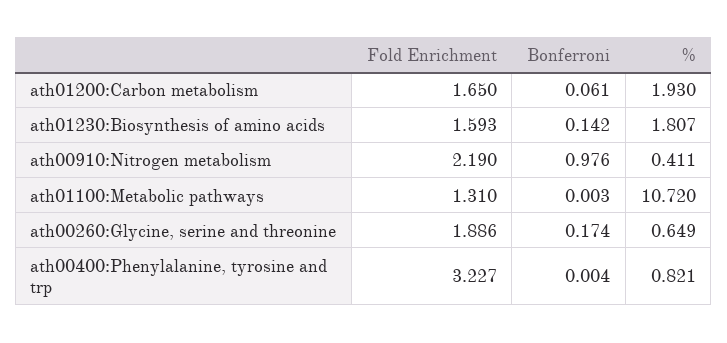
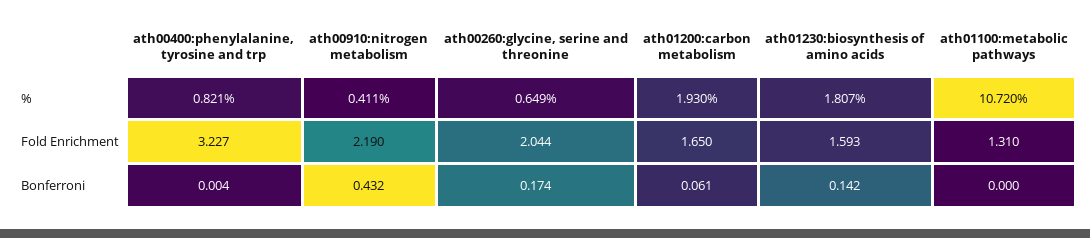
Bonferroni, ath00910:Nitrogen metabolism: 0.976 -> 0.432
Bonferroni, ath01100:Metabolic pathways: 0.003 -> 0
Fold Enrichment, ath00260:Glycine, serine and threonine: 1.886 -> 2.044

